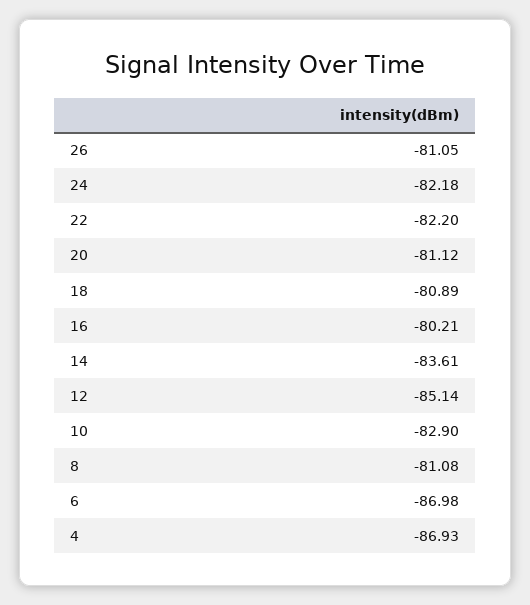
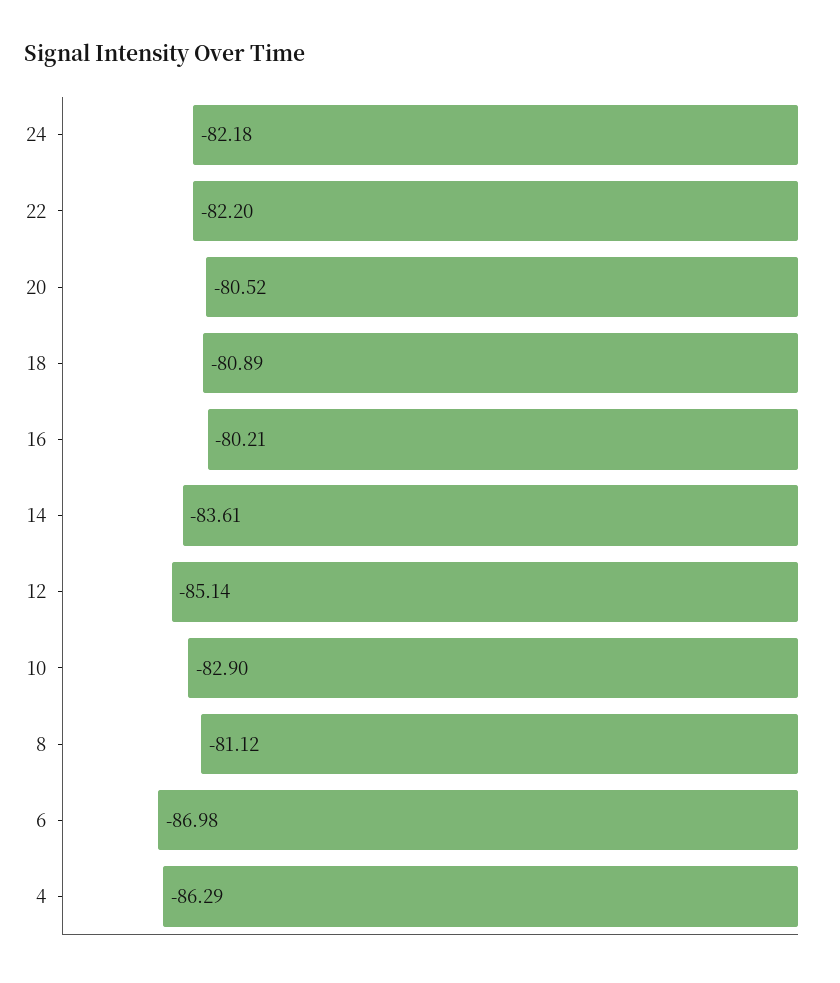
26: -81.05 -> none
20: -81.12 -> -80.52
8: -81.08 -> -81.12
4: -86.93 -> -86.29

